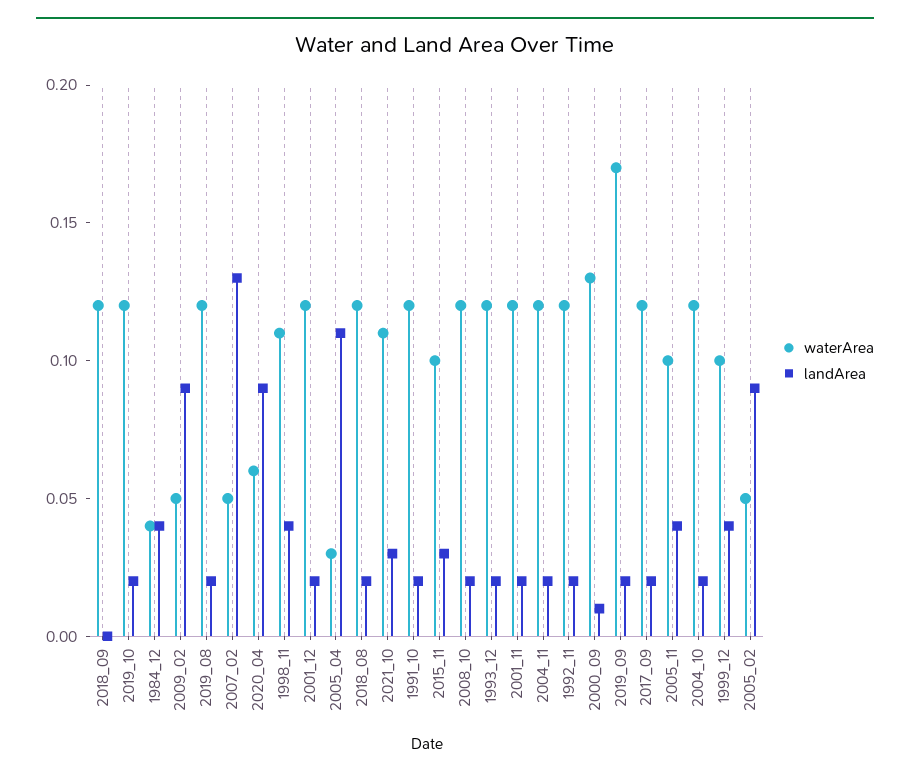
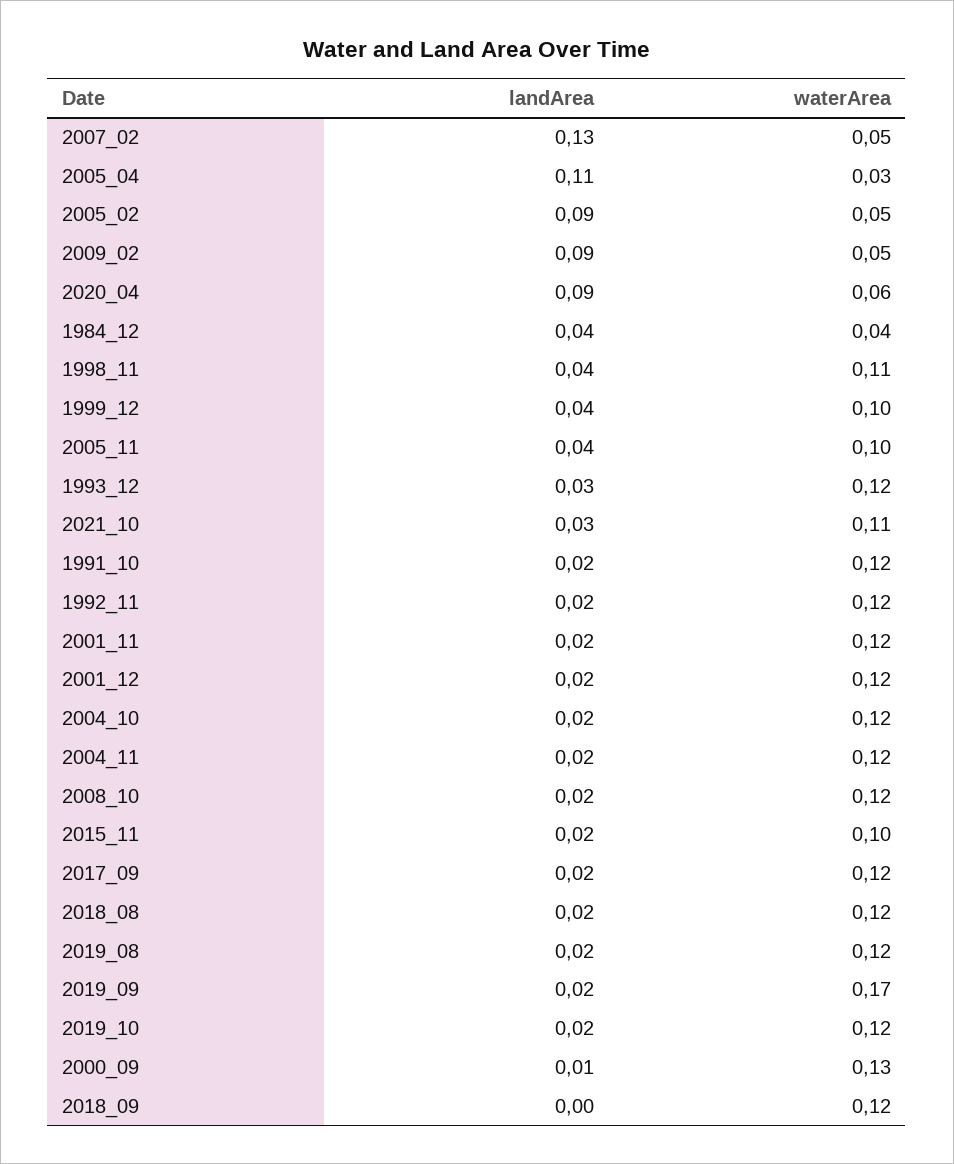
landArea, 2015_11: 0.03 -> 0.02
landArea, 1993_12: 0.02 -> 0.03

